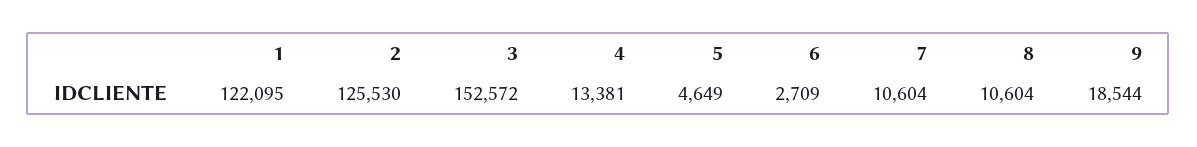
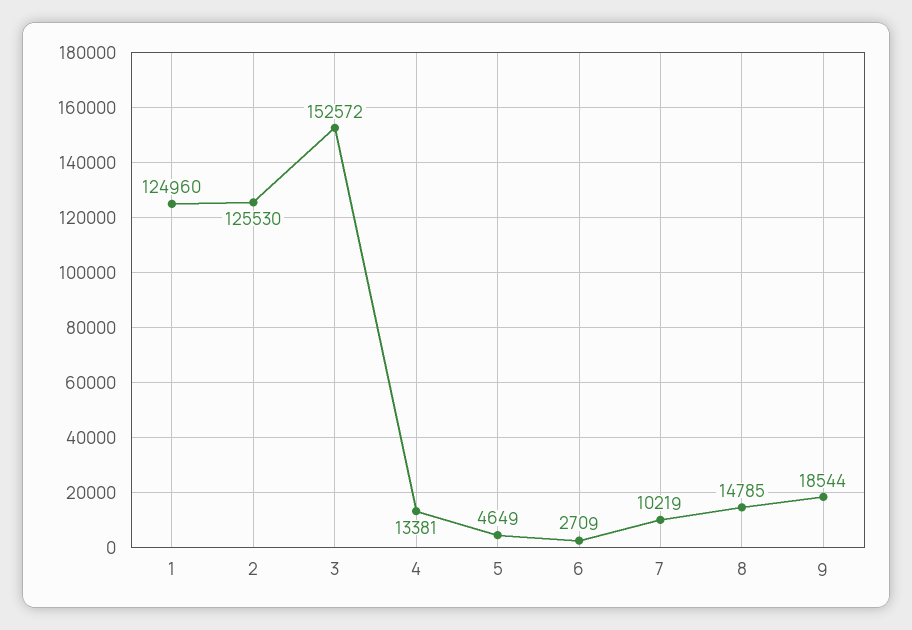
1: 122095 -> 124960
7: 10604 -> 10219
8: 10604 -> 14785

